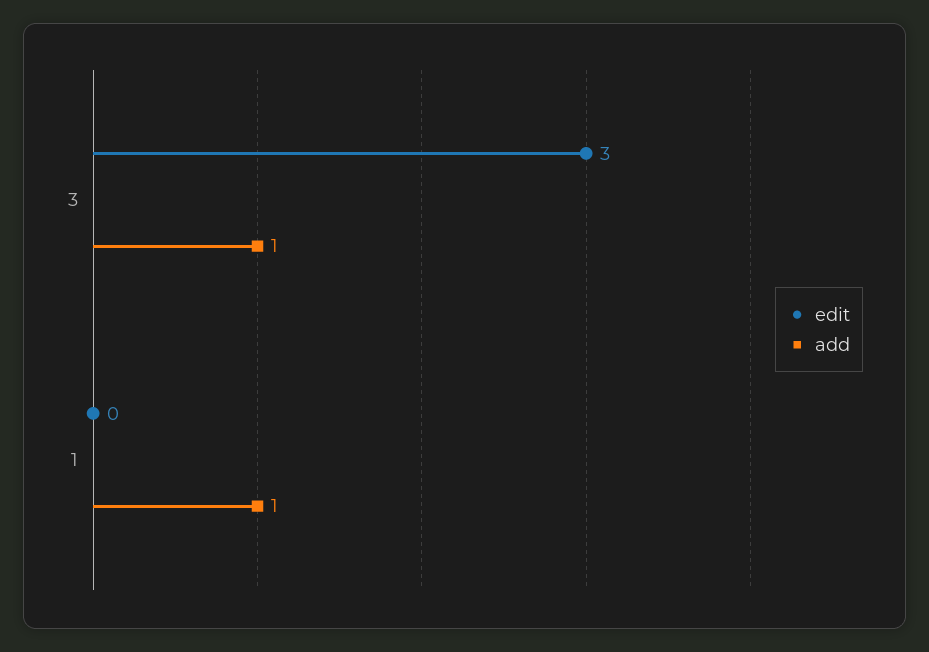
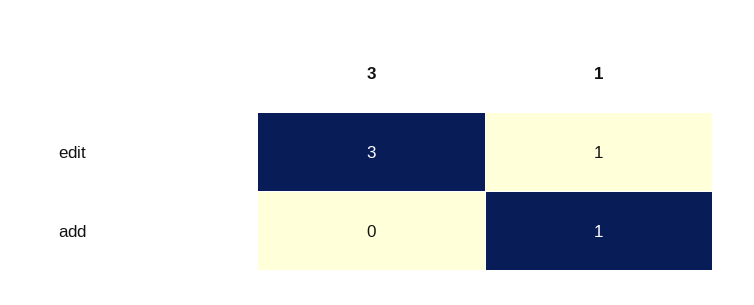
add, 3: 1 -> 0
edit, 1: 0 -> 1

